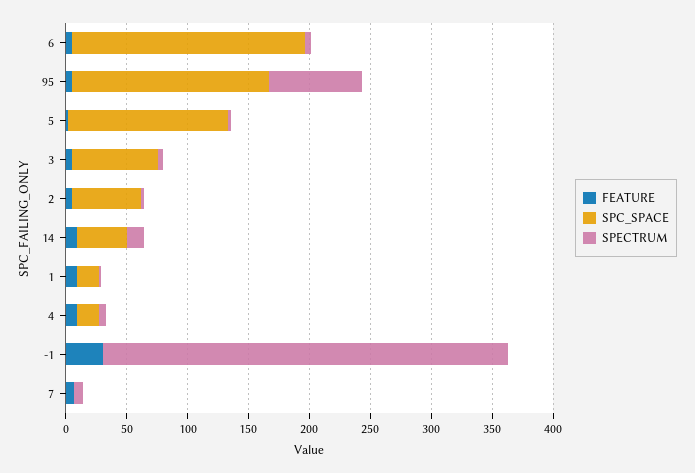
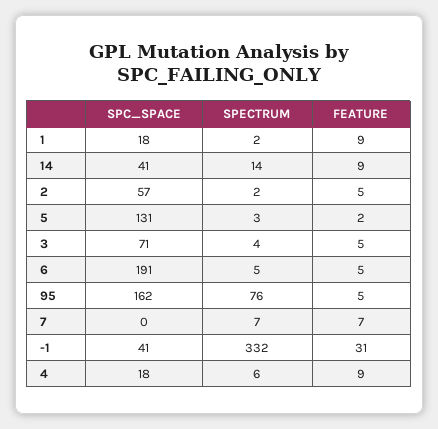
SPC_SPACE, -1: 0 -> 41

